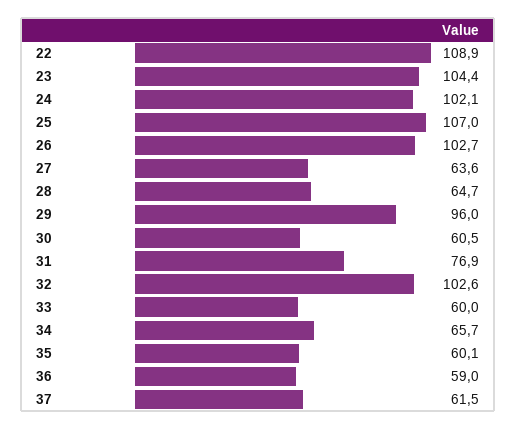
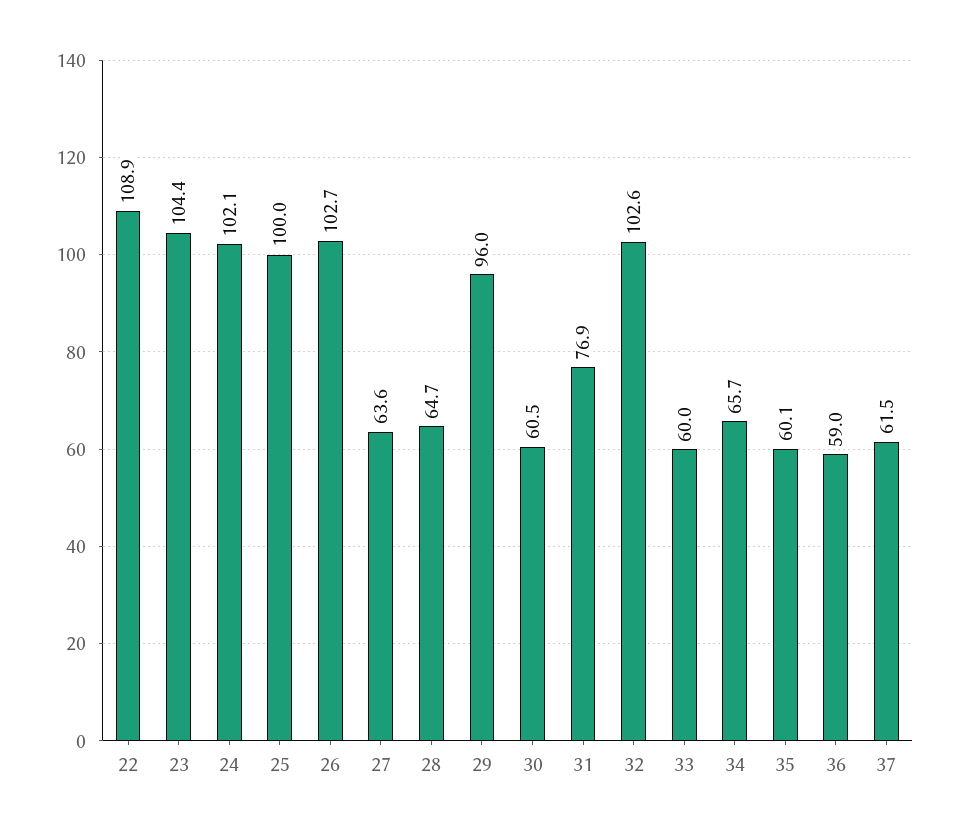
25: 107 -> 100

